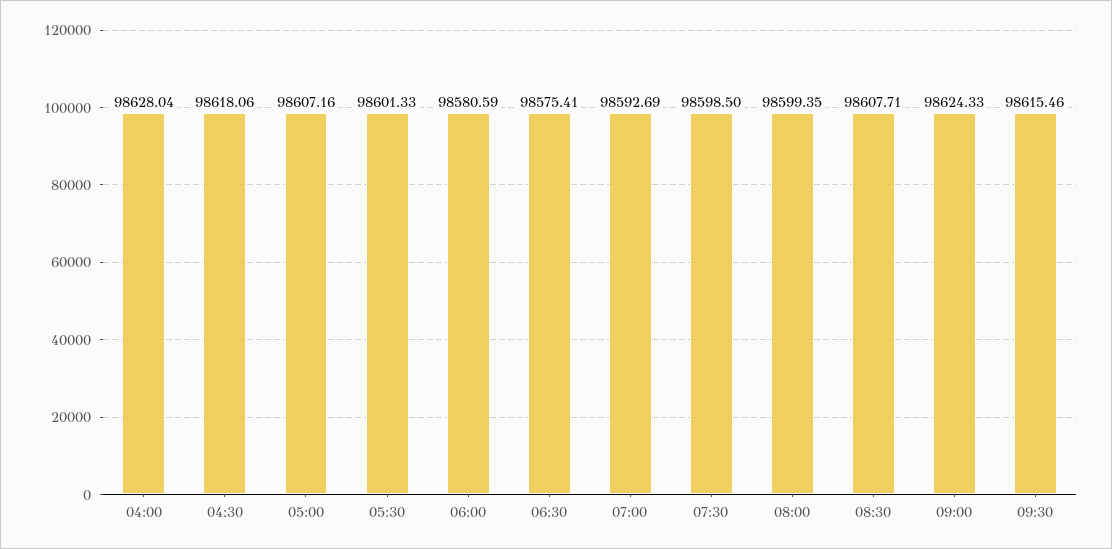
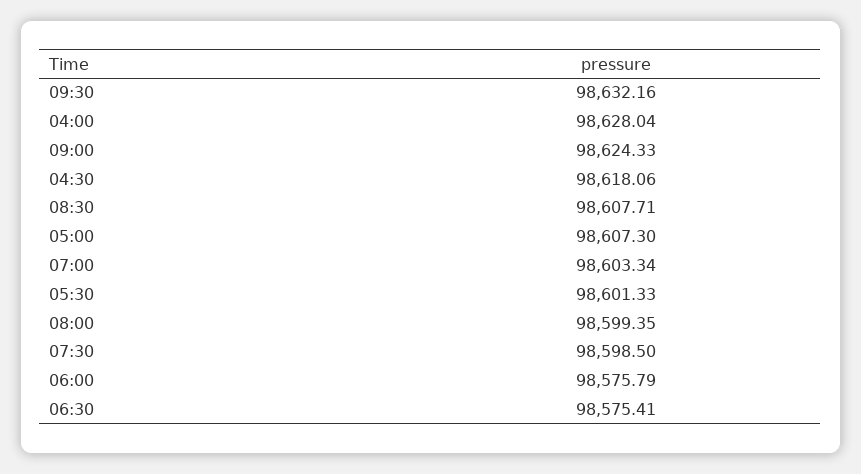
05:00: 98607.16 -> 98607.3
06:00: 98580.59 -> 98575.79
07:00: 98592.69 -> 98603.34
09:30: 98615.46 -> 98632.16

